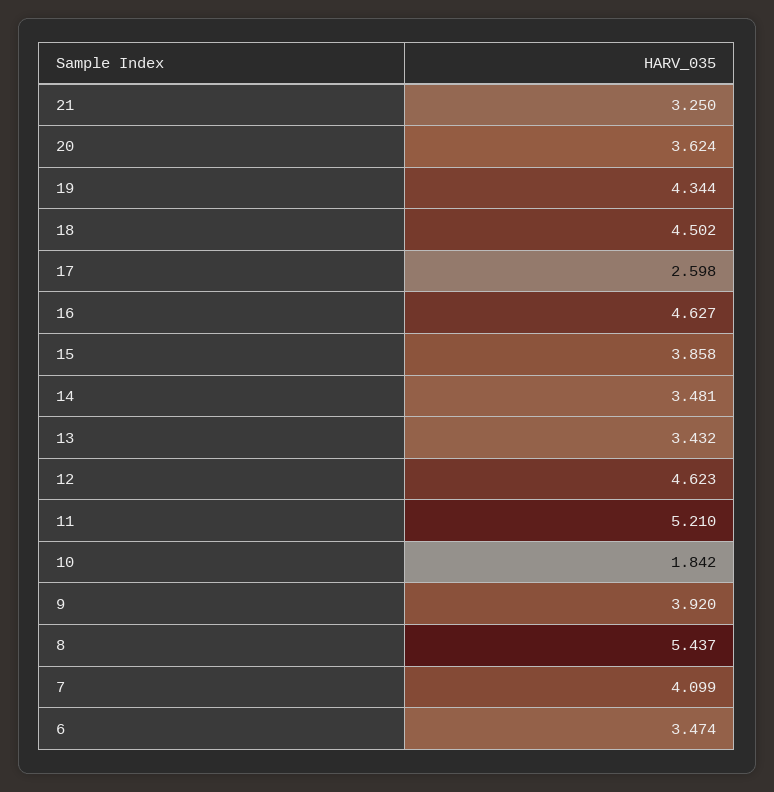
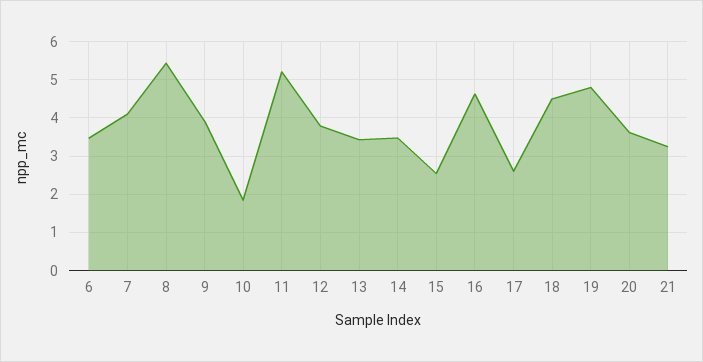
19: 4.344 -> 4.8
15: 3.858 -> 2.6
12: 4.623 -> 3.8

